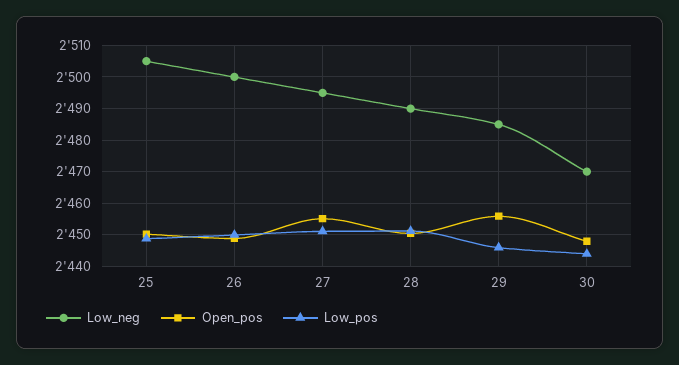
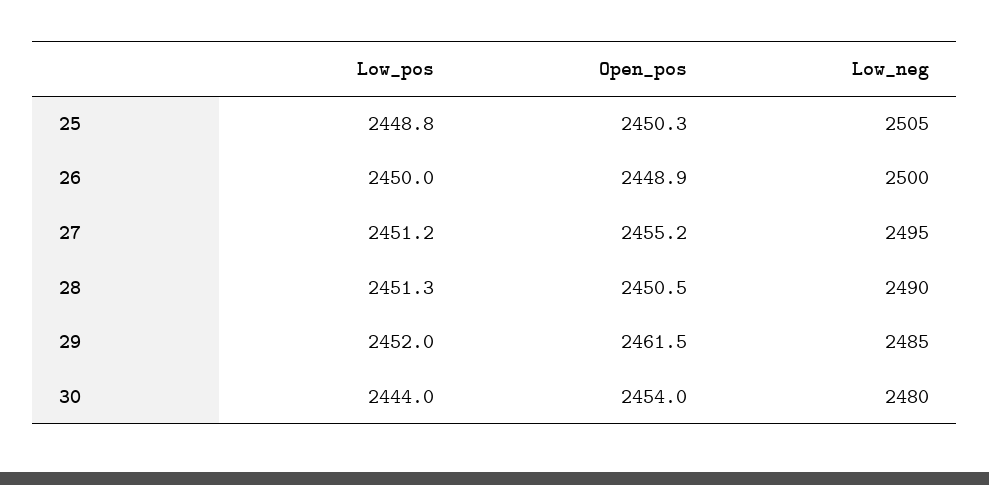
Open_pos, 29: 2456 -> 2461.5
Low_pos, 29: 2446 -> 2452
Low_neg, 30: 2470 -> 2480
Open_pos, 30: 2448 -> 2454

